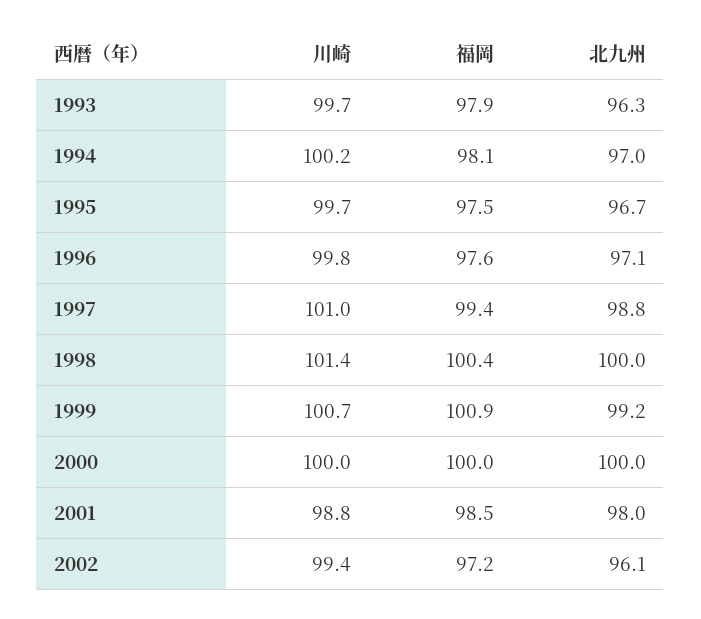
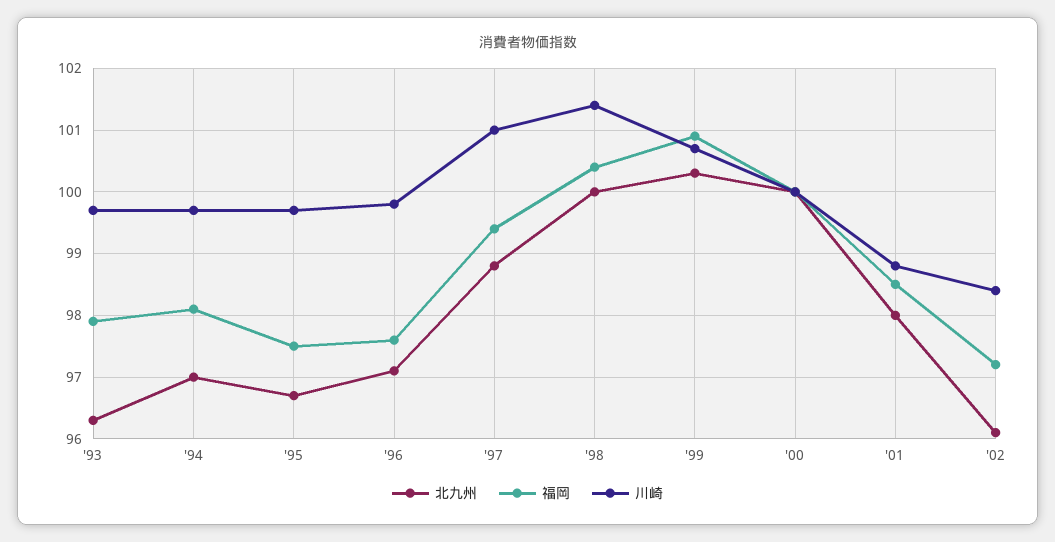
川崎, 1994: 100.2 -> 99.7
北九州, 1999: 99.2 -> 100.3
川崎, 2002: 99.4 -> 98.4

